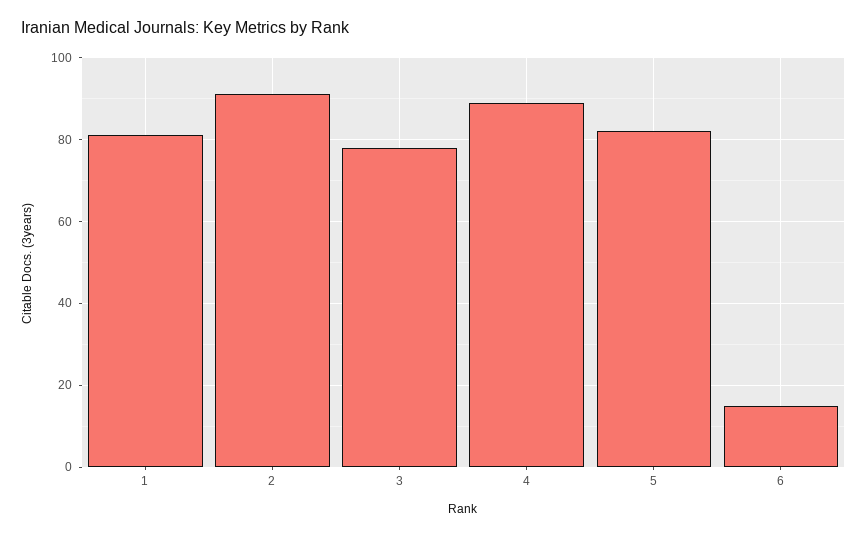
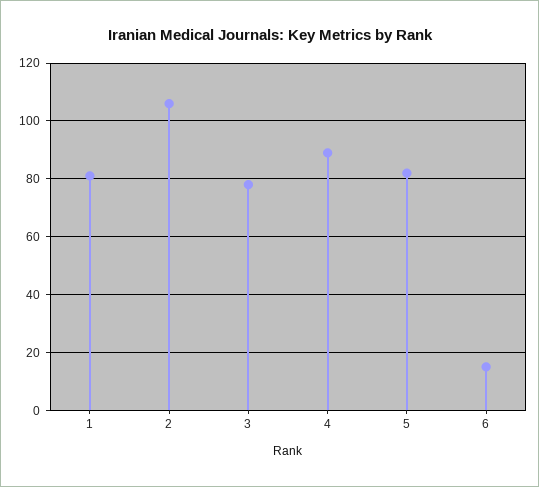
2: 90 -> 105

